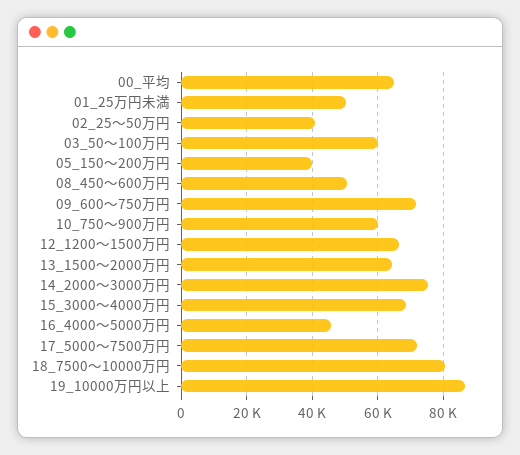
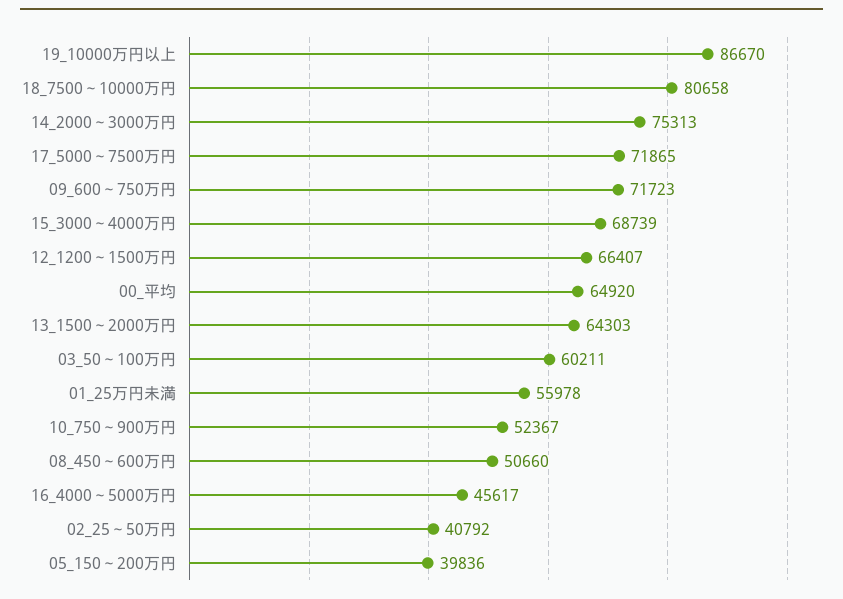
01_25万円未満: 50000 -> 55978
10_750～900万円: 60000 -> 52367

